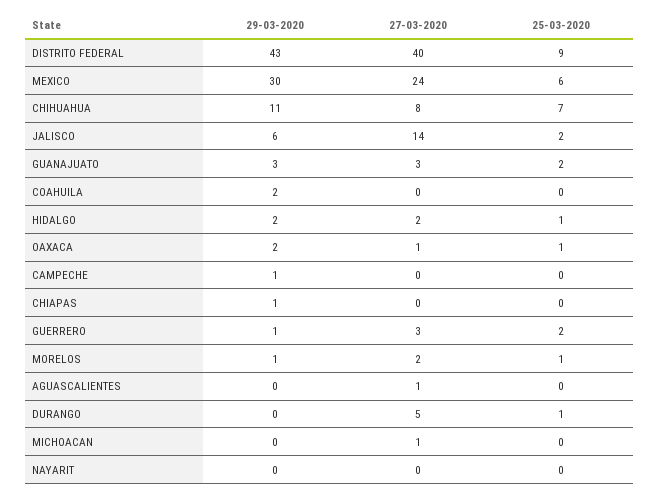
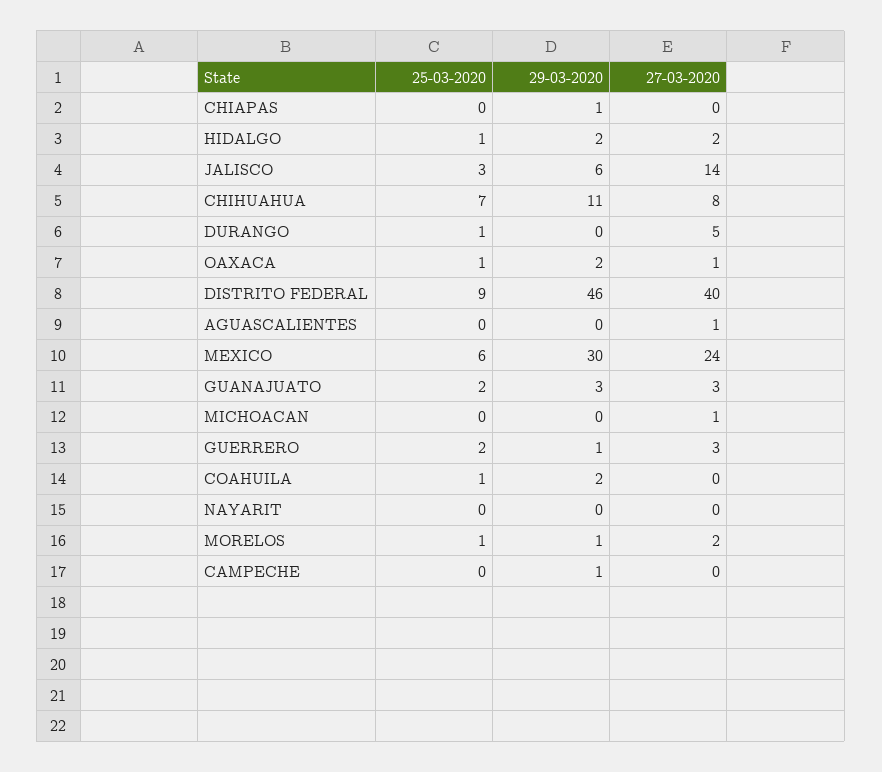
29-03-2020, DISTRITO FEDERAL: 43 -> 46
25-03-2020, JALISCO: 2 -> 3
25-03-2020, COAHUILA: 0 -> 1

